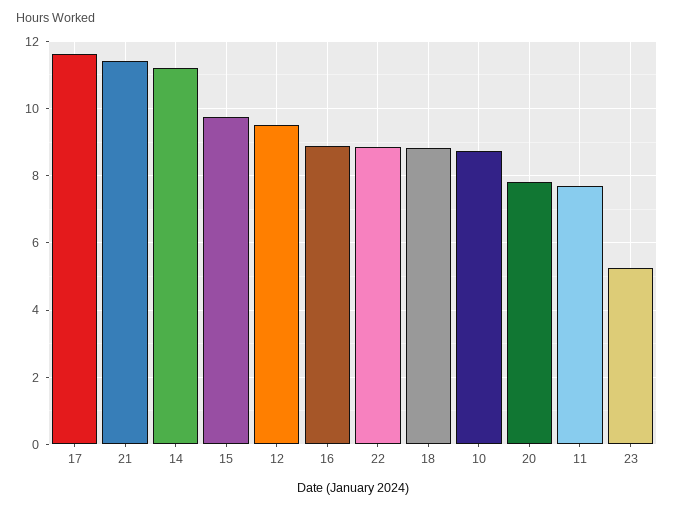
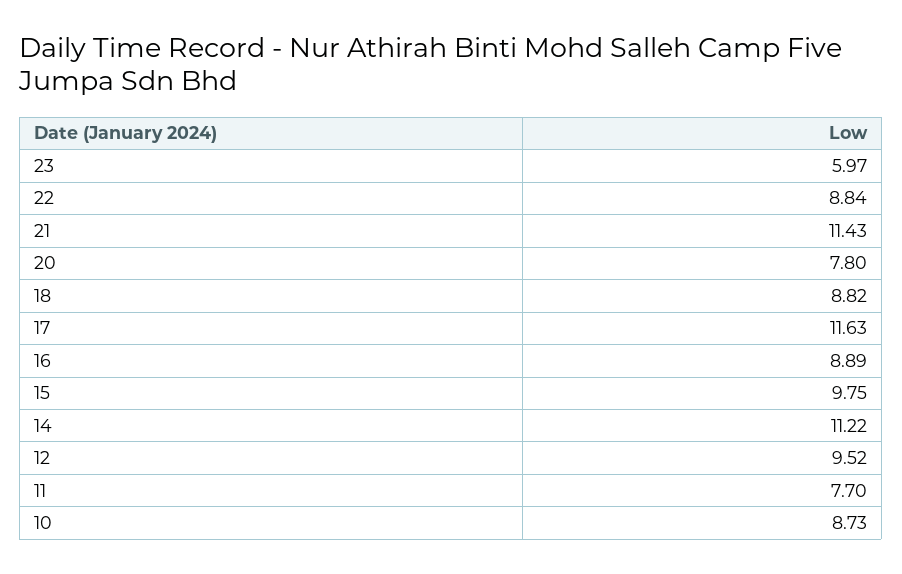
23: 5.2 -> 5.97

